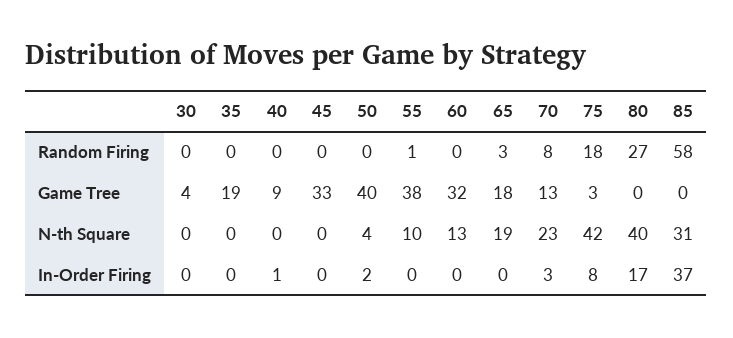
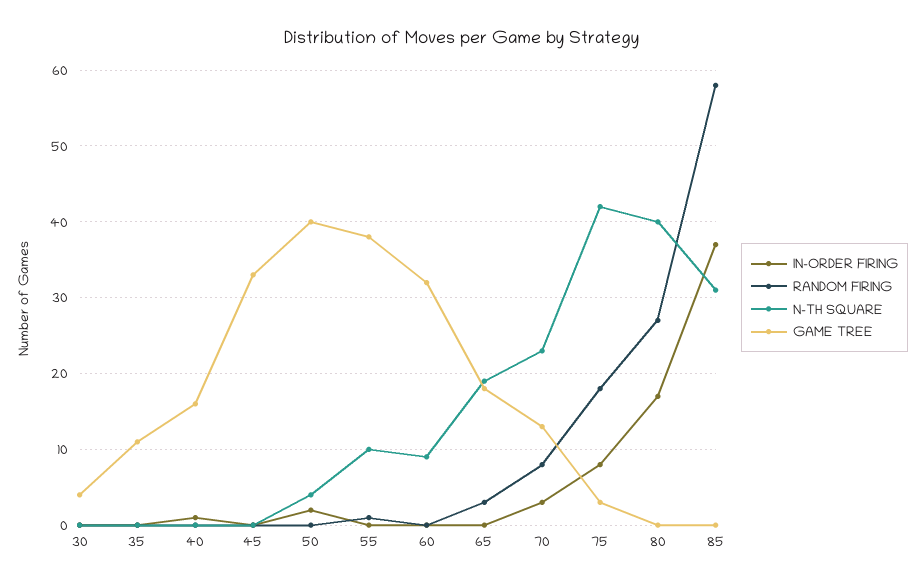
Game Tree, 35: 19 -> 11
Game Tree, 40: 9 -> 16
N-th Square, 60: 13 -> 9

